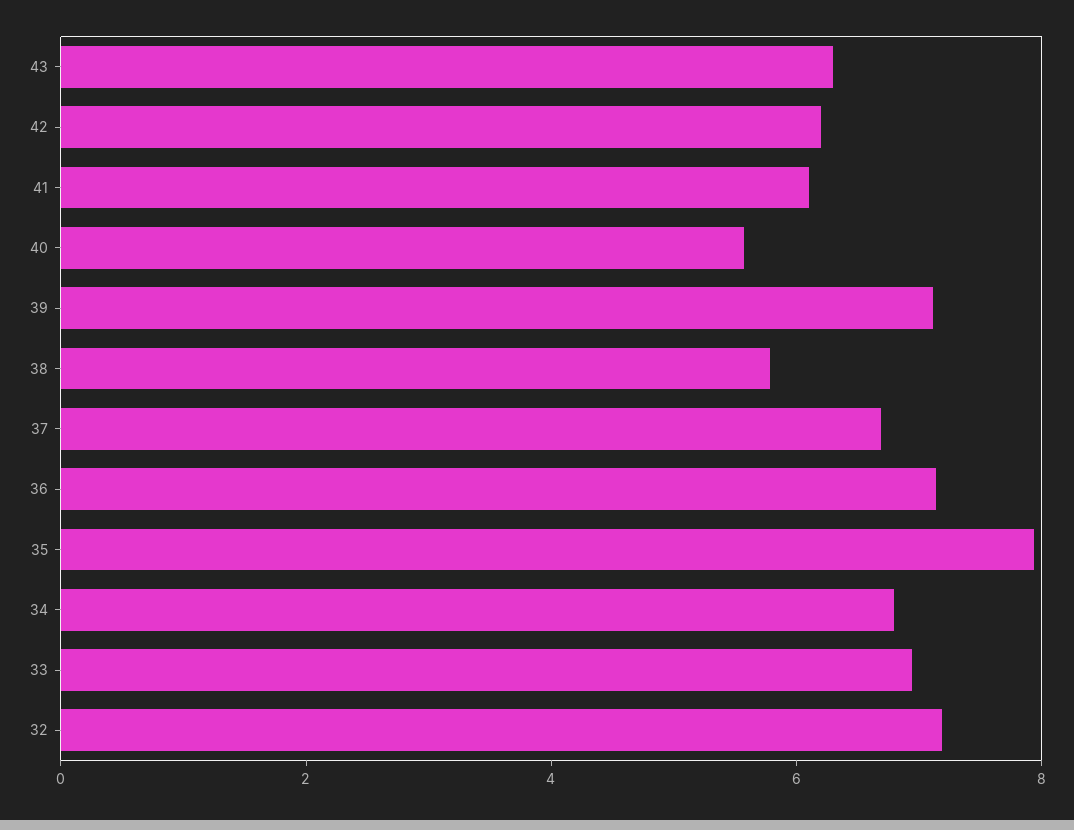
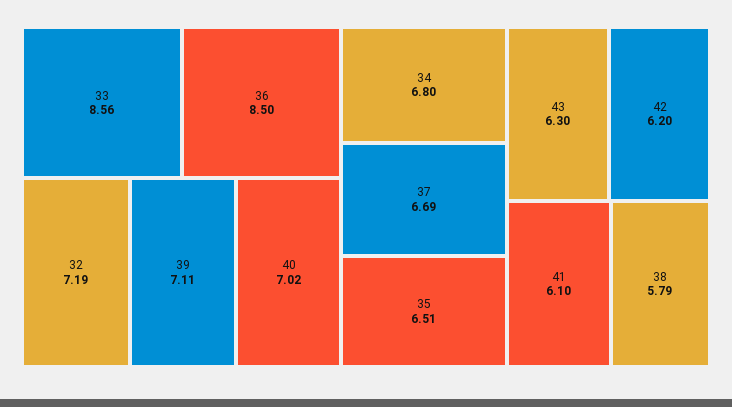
40: 5.5 -> 7.02
36: 7 -> 8.5
35: 8 -> 6.51
33: 7 -> 8.56

